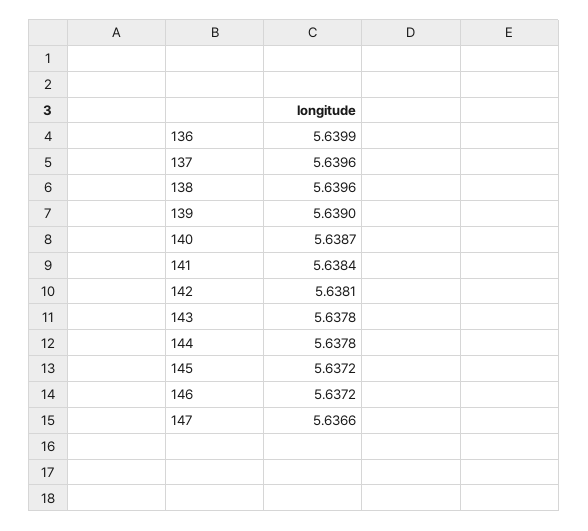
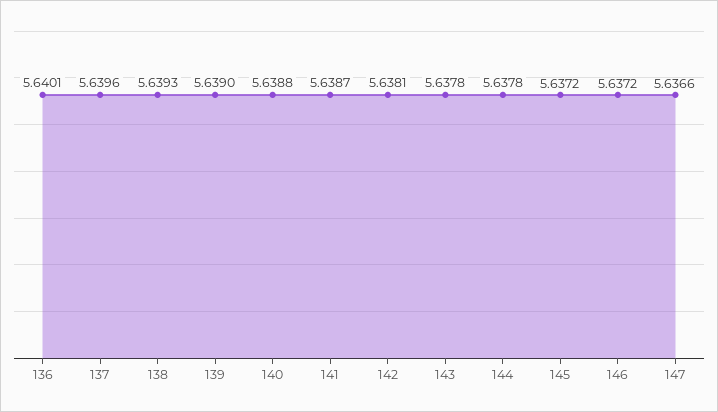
136: 5.6399 -> 5.6401
138: 5.6396 -> 5.6393
140: 5.6387 -> 5.6388
141: 5.6384 -> 5.6387

